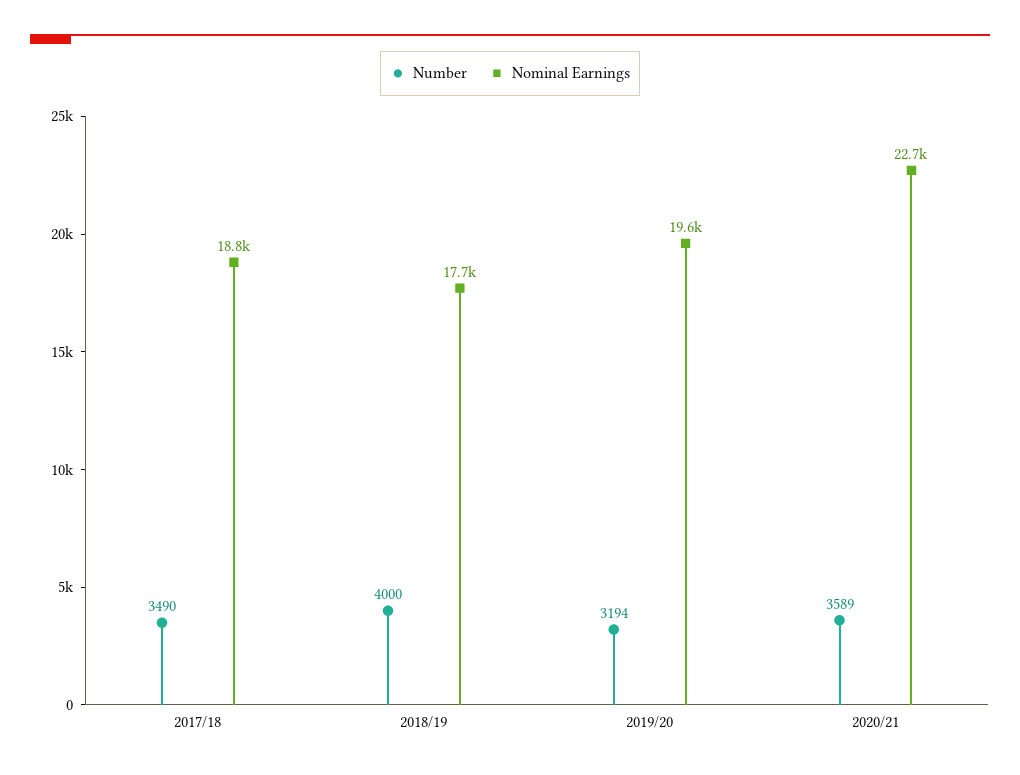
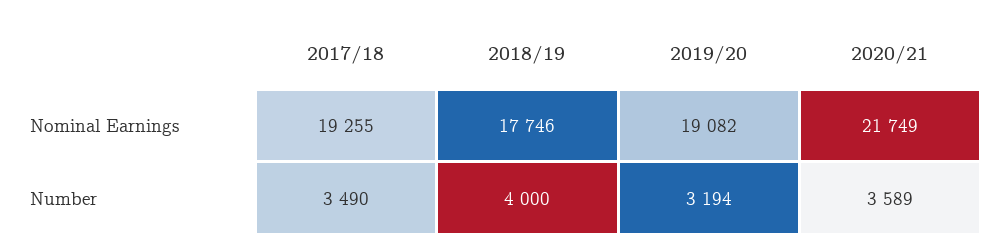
Nominal Earnings, 2017/18: 18800 -> 19255
Nominal Earnings, 2019/20: 19600 -> 19082
Nominal Earnings, 2020/21: 22700 -> 21749

